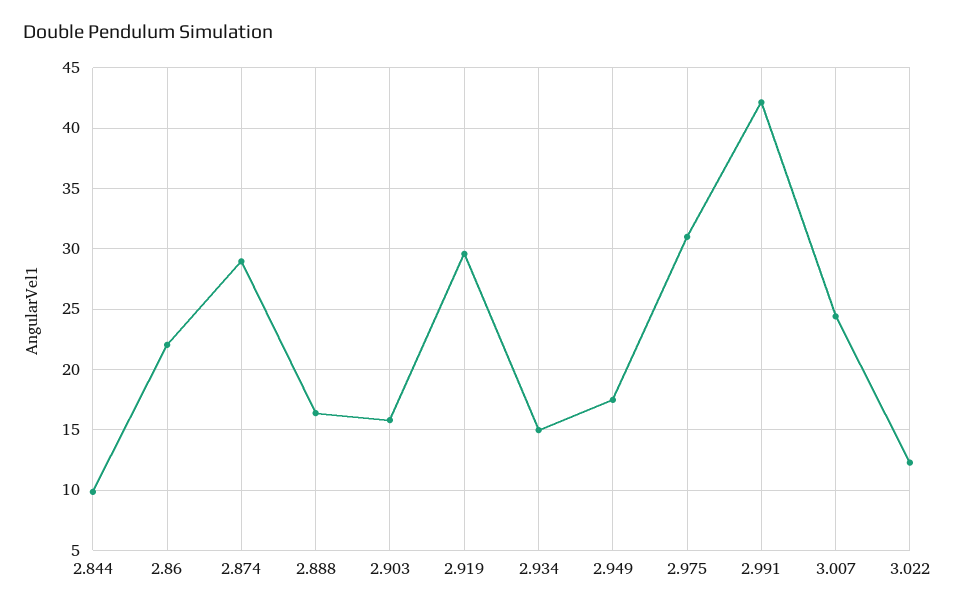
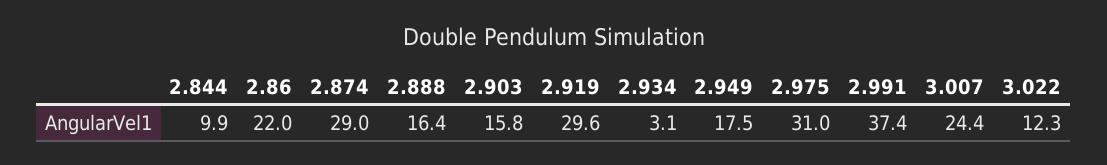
2.934: 15 -> 3.1
2.991: 42 -> 37.4

